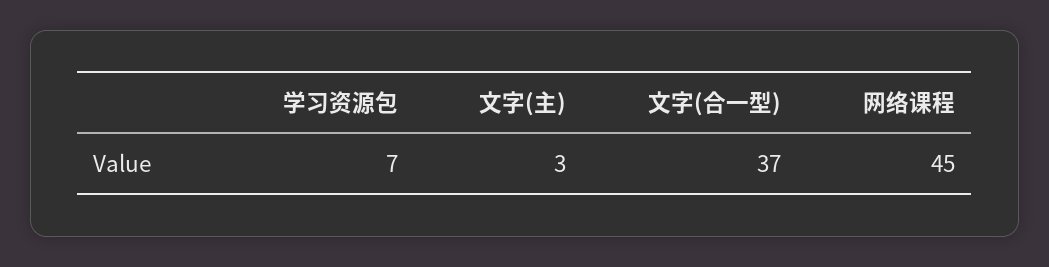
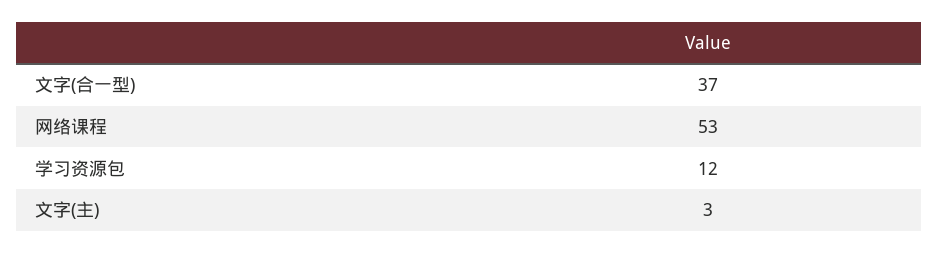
学习资源包: 7 -> 12
网络课程: 45 -> 53

